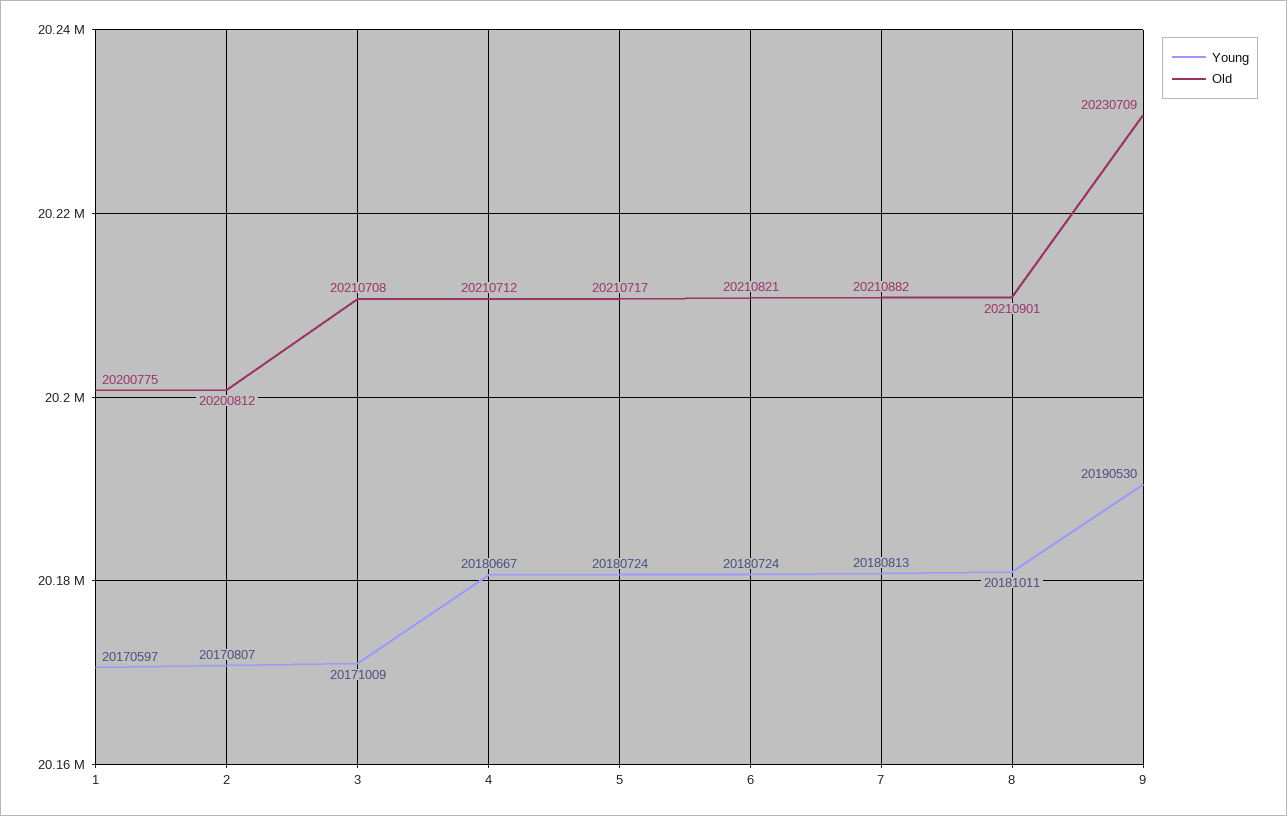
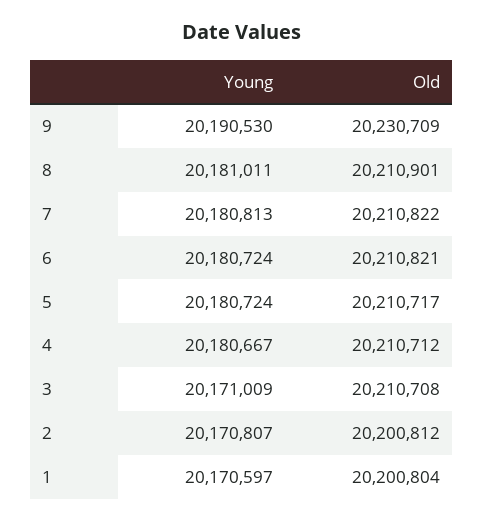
Old, 1: 20200775 -> 20200804
Old, 7: 20210882 -> 20210822

